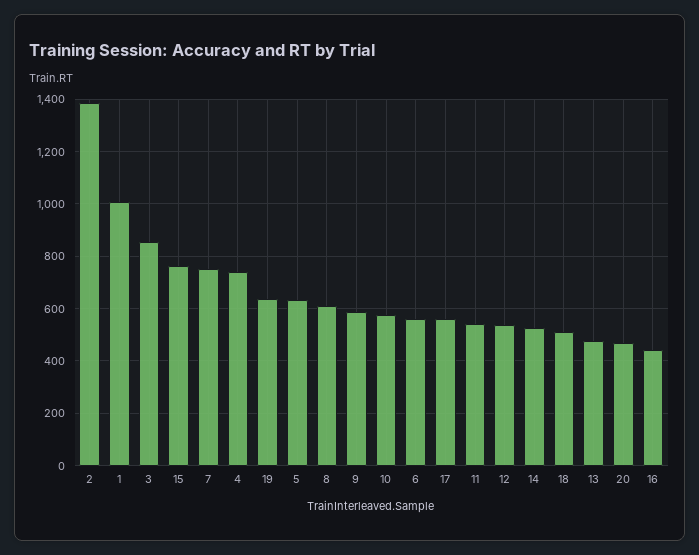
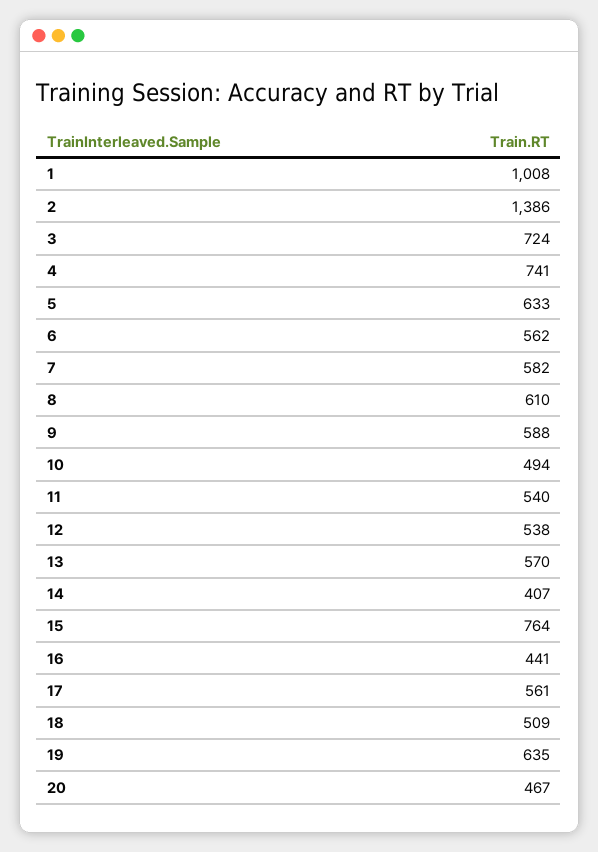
3: 850 -> 724
7: 750 -> 582
10: 575 -> 494
14: 525 -> 407
13: 475 -> 570

